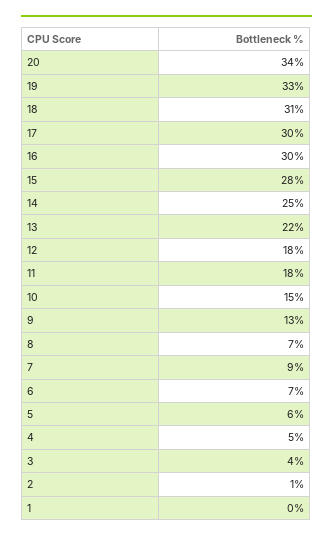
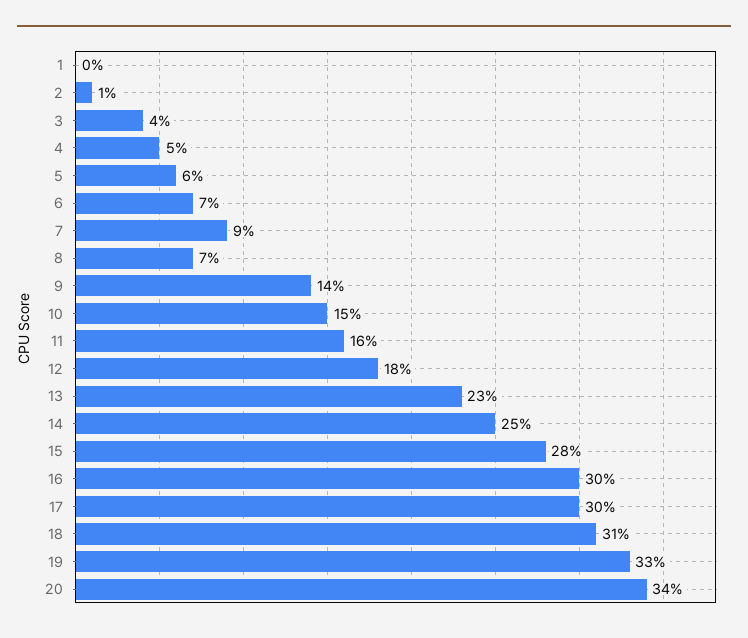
13: 22 -> 23
11: 18 -> 16
9: 13 -> 14

